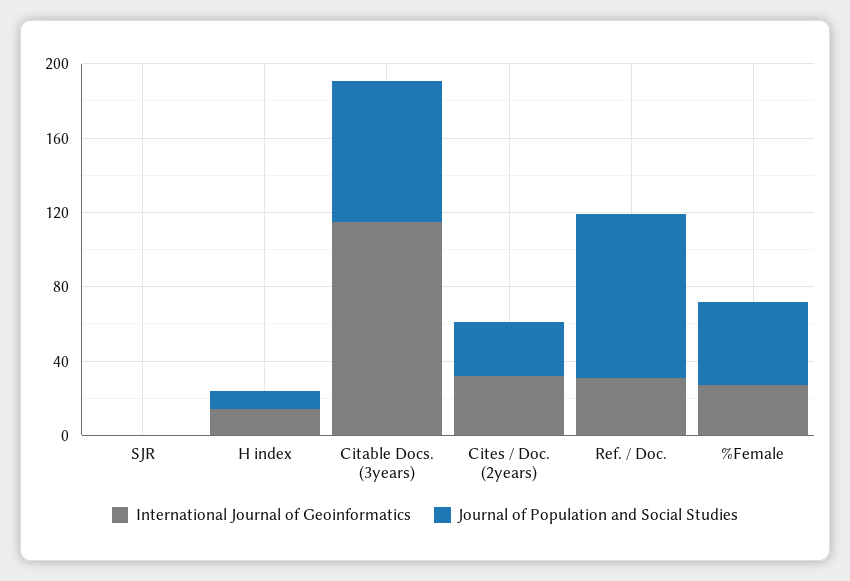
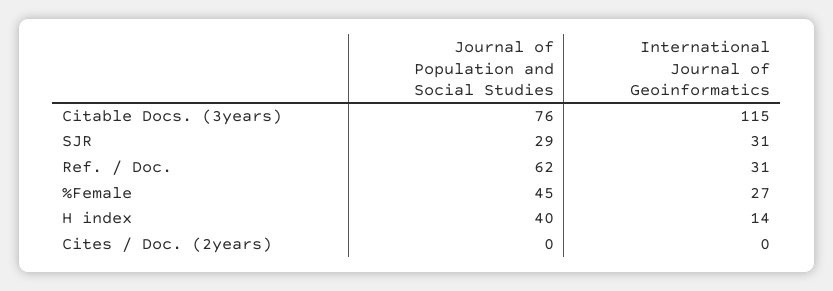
International Journal of Geoinformatics, SJR: 0 -> 31
Journal of Population and Social Studies, SJR: 0 -> 29
Journal of Population and Social Studies, H index: 10 -> 40
International Journal of Geoinformatics, Cites / Doc. (2years): 30 -> 0
Journal of Population and Social Studies, Cites / Doc. (2years): 30 -> 0
Journal of Population and Social Studies, Ref. / Doc.: 90 -> 62

